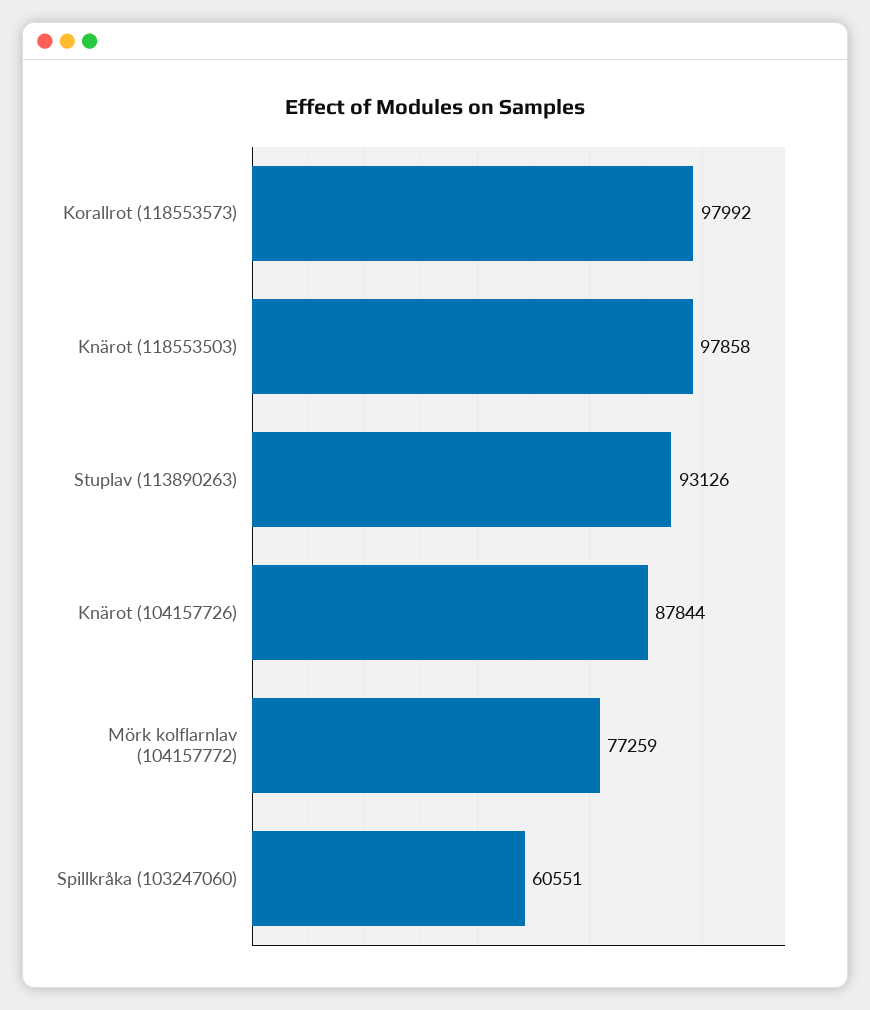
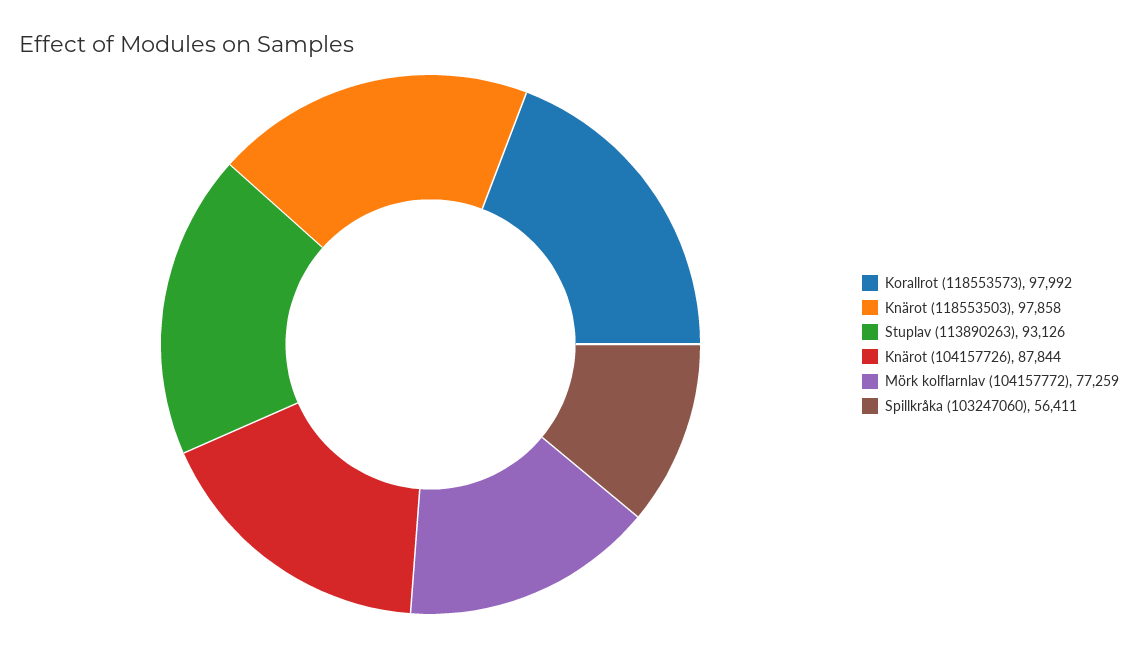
Spillkråka (103247060): 60551 -> 56411

